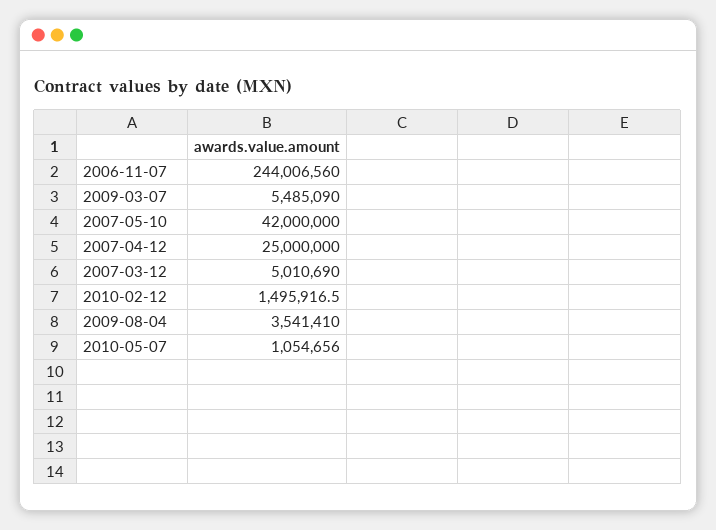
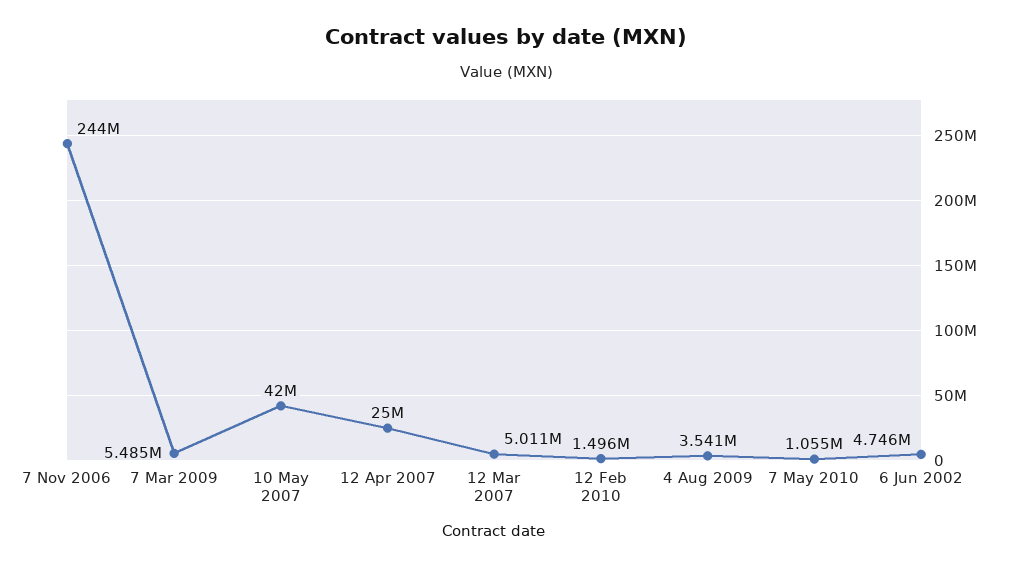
6 Jun 2002: none -> 4746000

